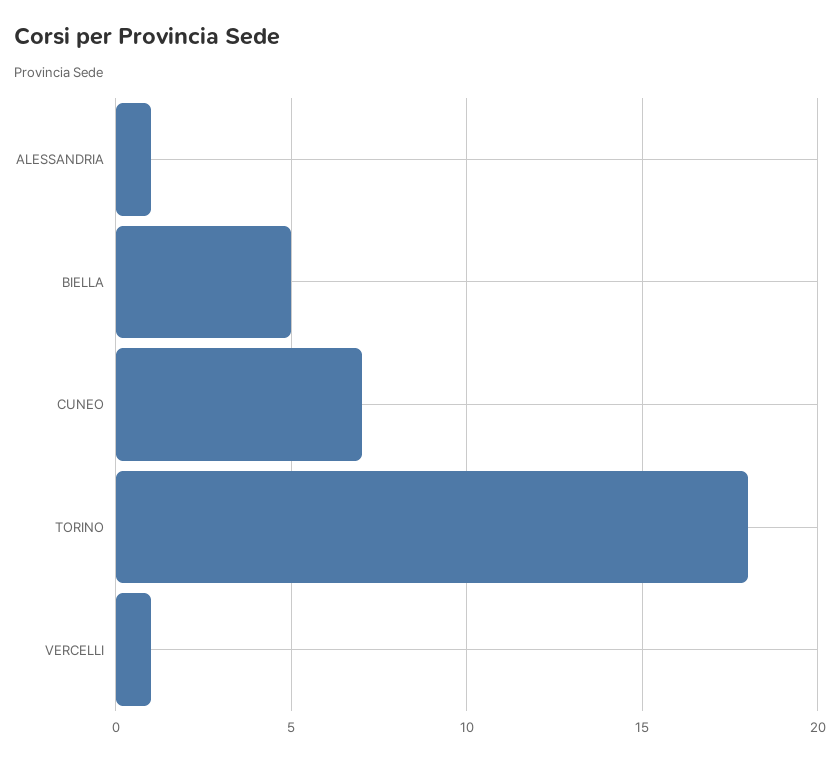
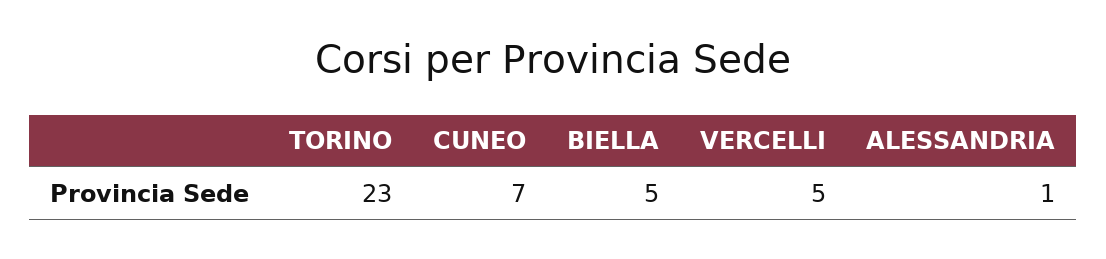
TORINO: 18 -> 23
VERCELLI: 1 -> 5

